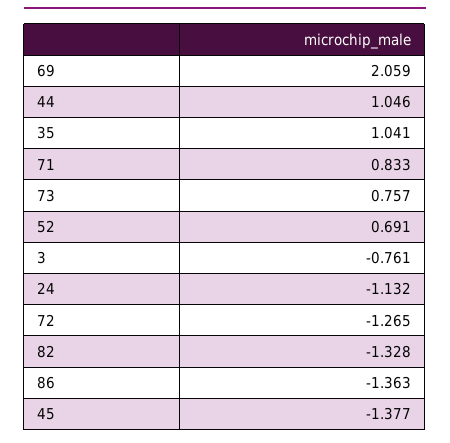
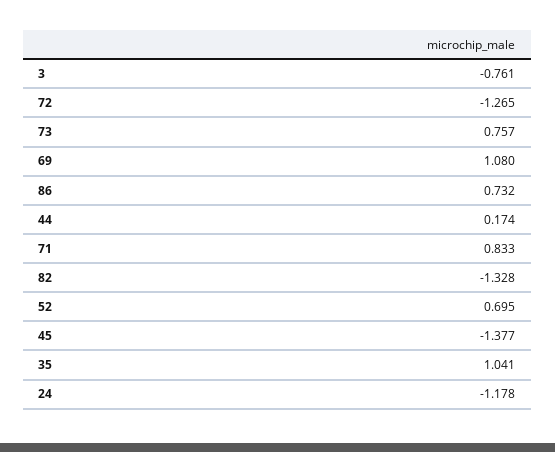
69: 2.059 -> 1.08
44: 1.046 -> 0.174
52: 0.691 -> 0.695
24: -1.132 -> -1.178
86: -1.363 -> 0.732

